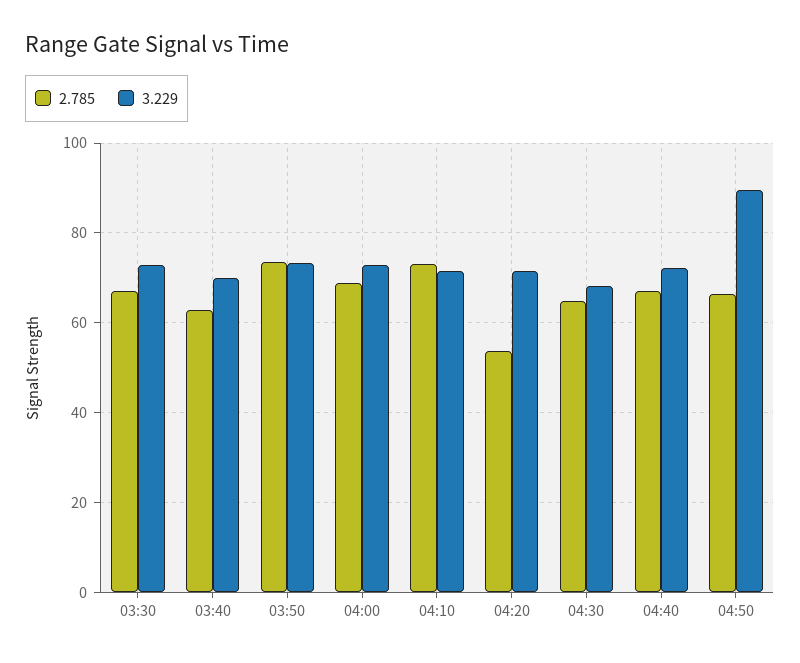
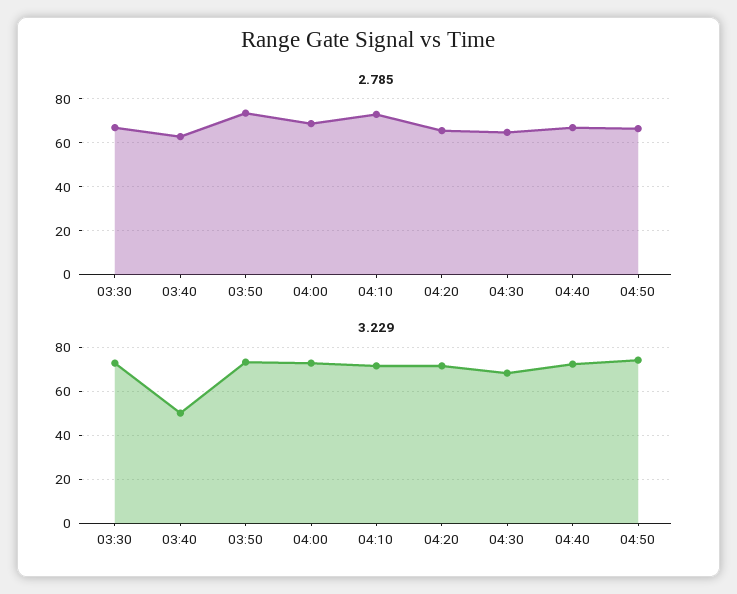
3.229, 03:40: 70 -> 50
2.785, 04:20: 54 -> 65
3.229, 04:50: 90 -> 75

